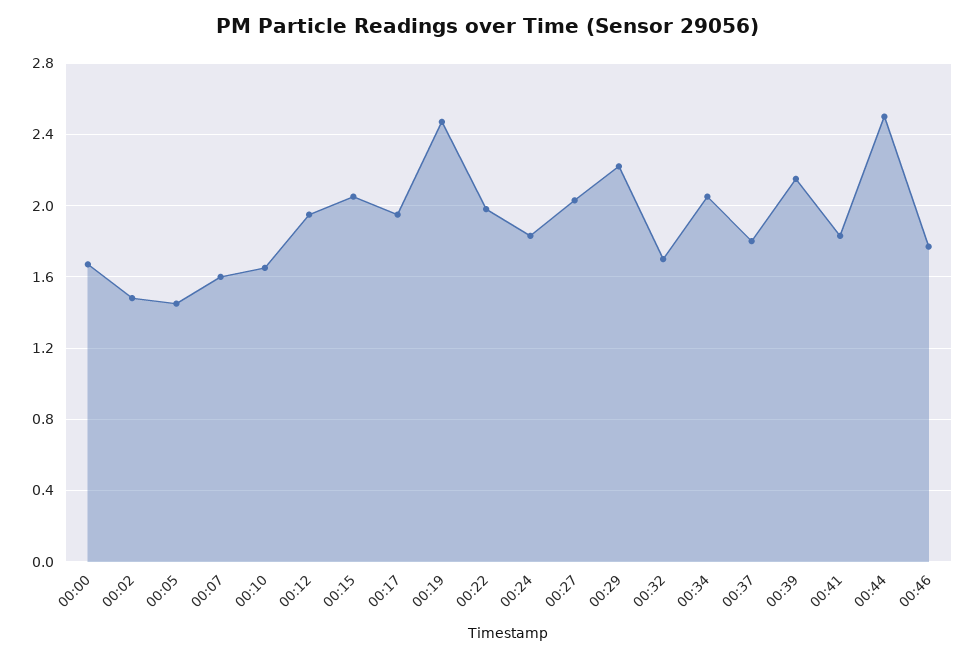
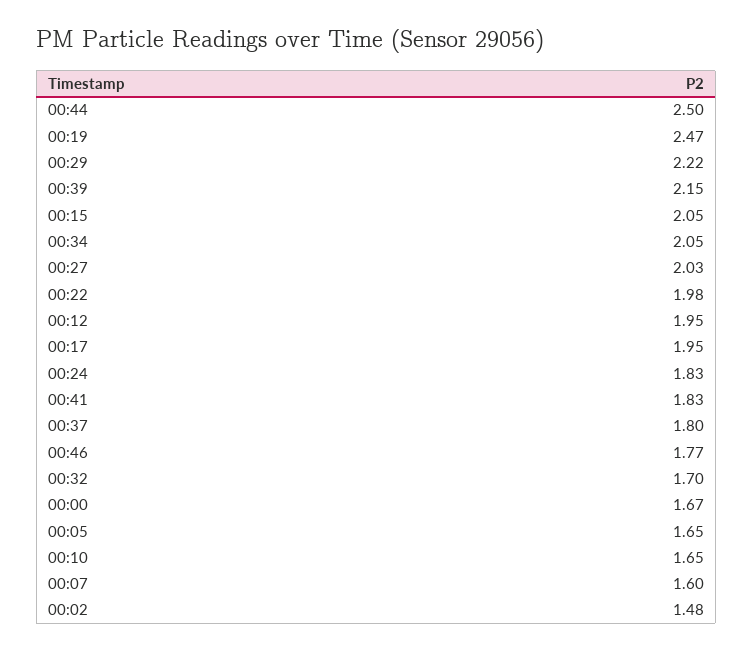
00:05: 1.45 -> 1.65

